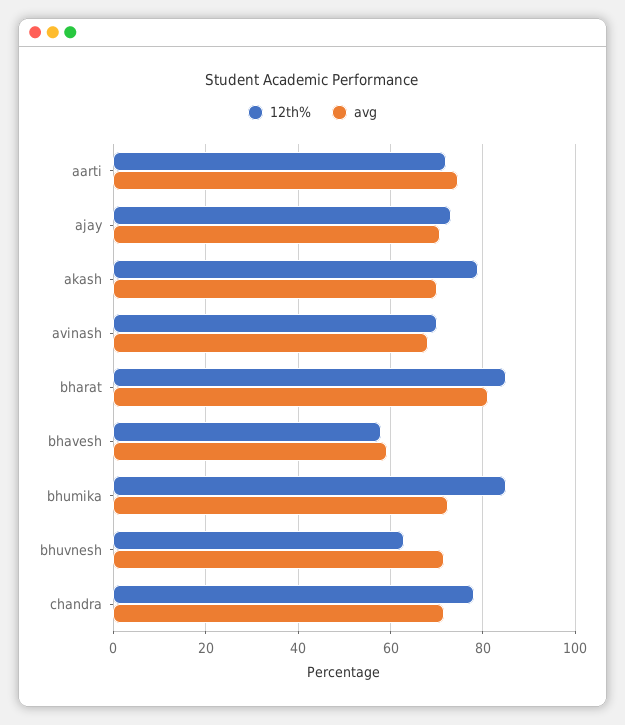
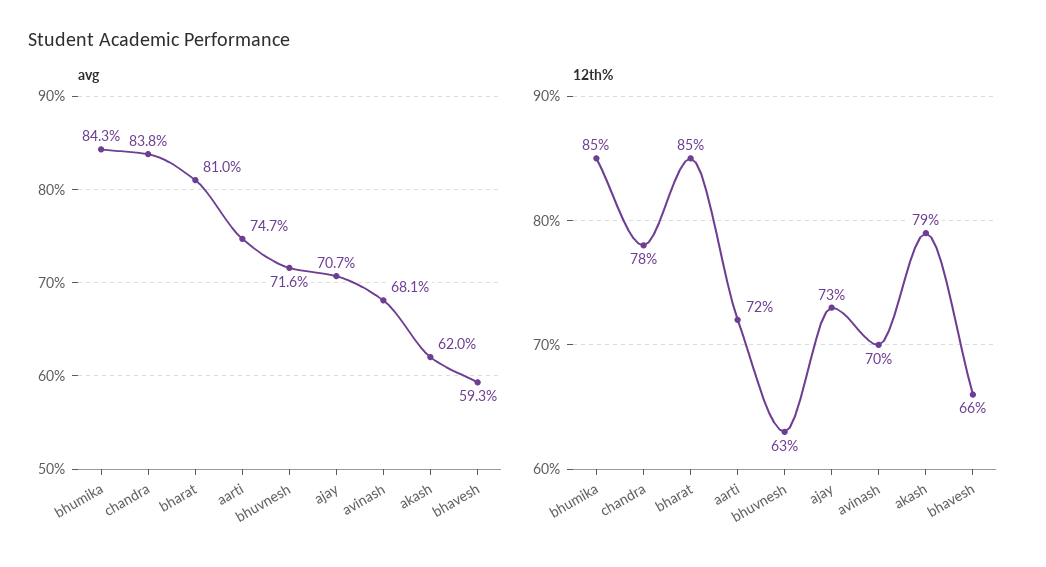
avg, akash: 70 -> 62
12th%, bhavesh: 58 -> 66
avg, bhumika: 72 -> 84.3
avg, chandra: 72 -> 83.8

